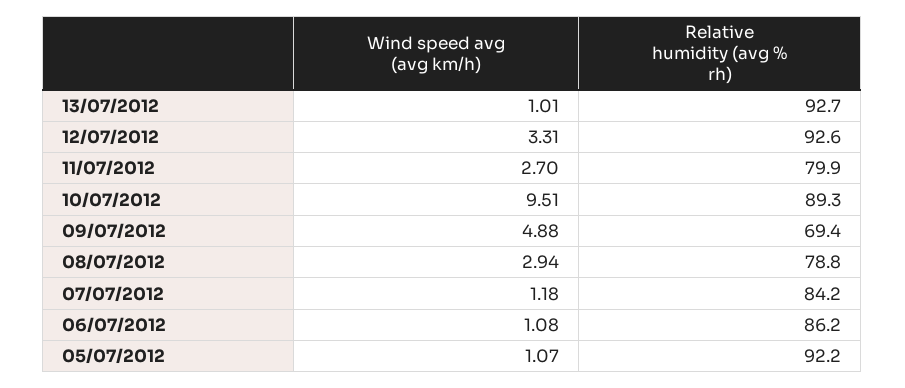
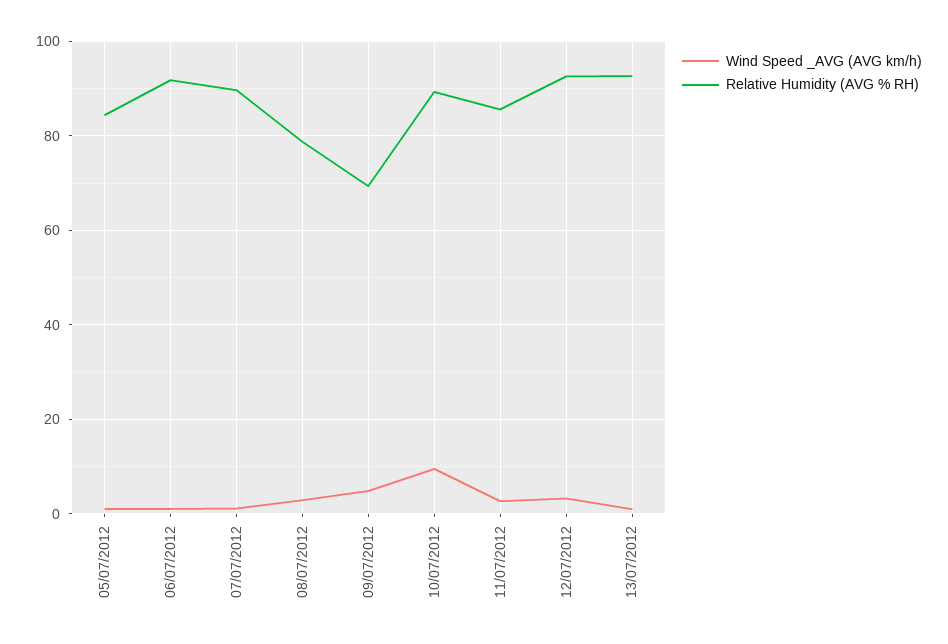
Relative humidity (avg % rh), 11/07/2012: 79.9 -> 86
Relative humidity (avg % rh), 07/07/2012: 84.2 -> 90
Relative humidity (avg % rh), 06/07/2012: 86.2 -> 92
Relative humidity (avg % rh), 05/07/2012: 92.2 -> 84

